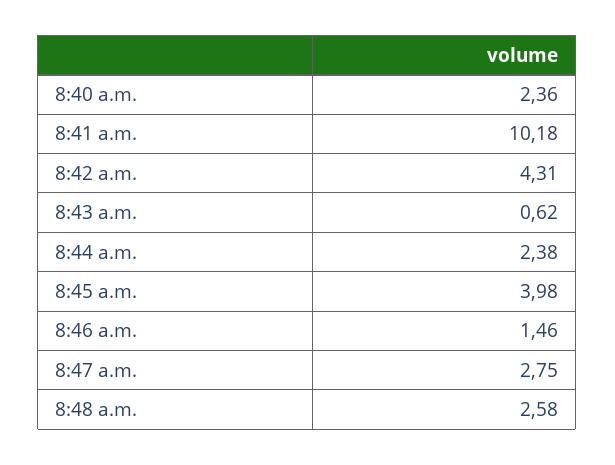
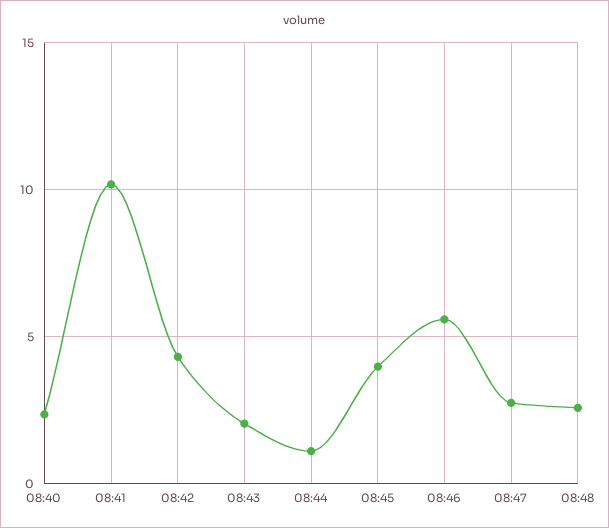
8:43 a.m.: 0.62 -> 2
8:44 a.m.: 2.38 -> 1
8:46 a.m.: 1.46 -> 5.5

